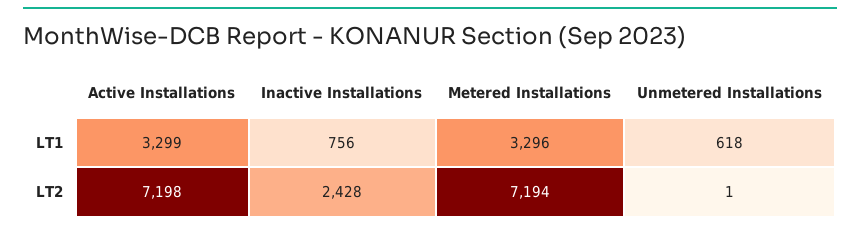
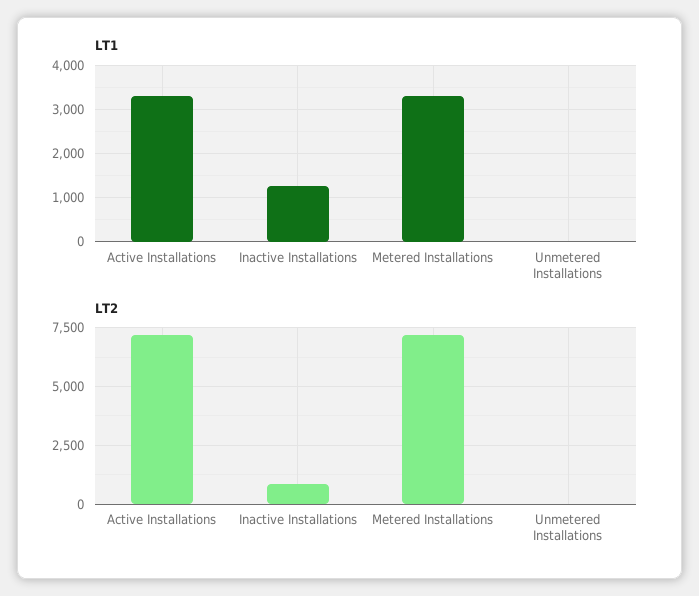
LT1, Inactive Installations: 756 -> 1200
LT1, Unmetered Installations: 618 -> 0
LT2, Inactive Installations: 2428 -> 1000

